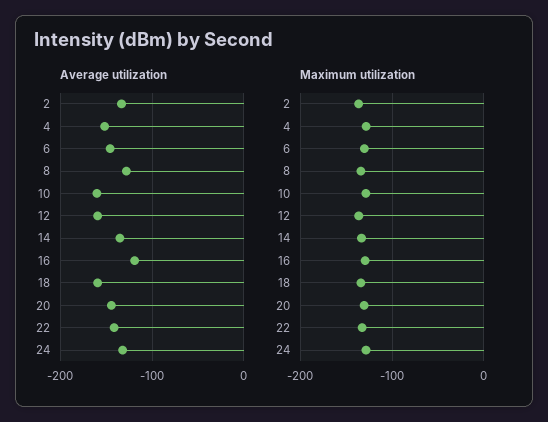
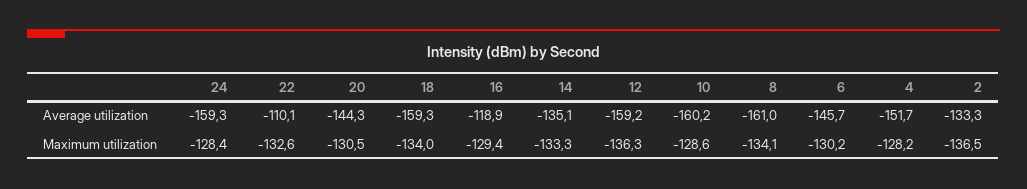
Average utilization, 8: -130 -> -161
Average utilization, 22: -140 -> -110.1
Average utilization, 24: -130 -> -159.3

